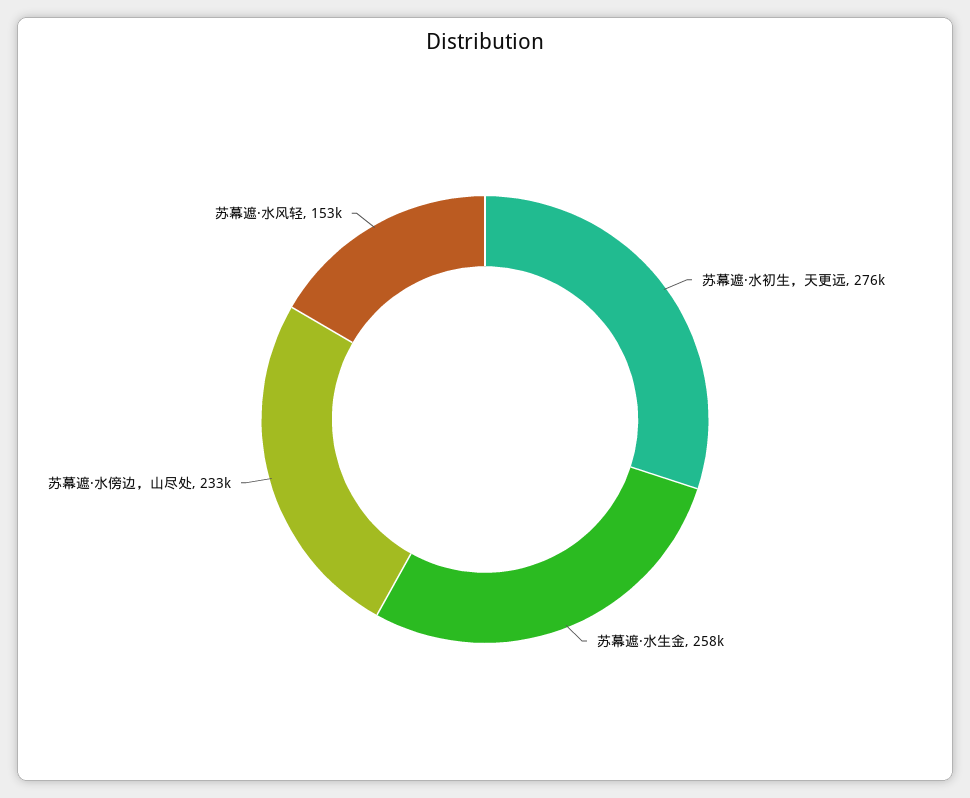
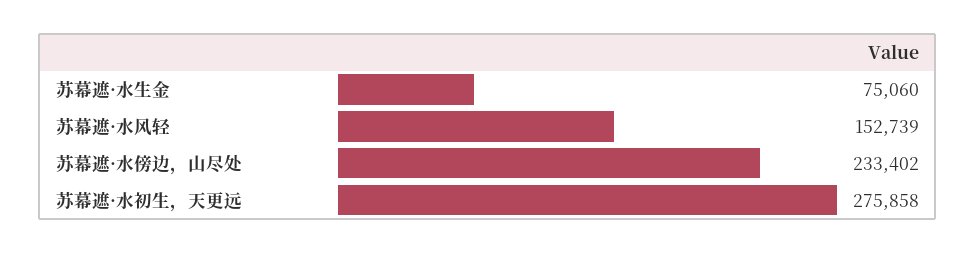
苏幕遮·水生金: 258000 -> 75060

